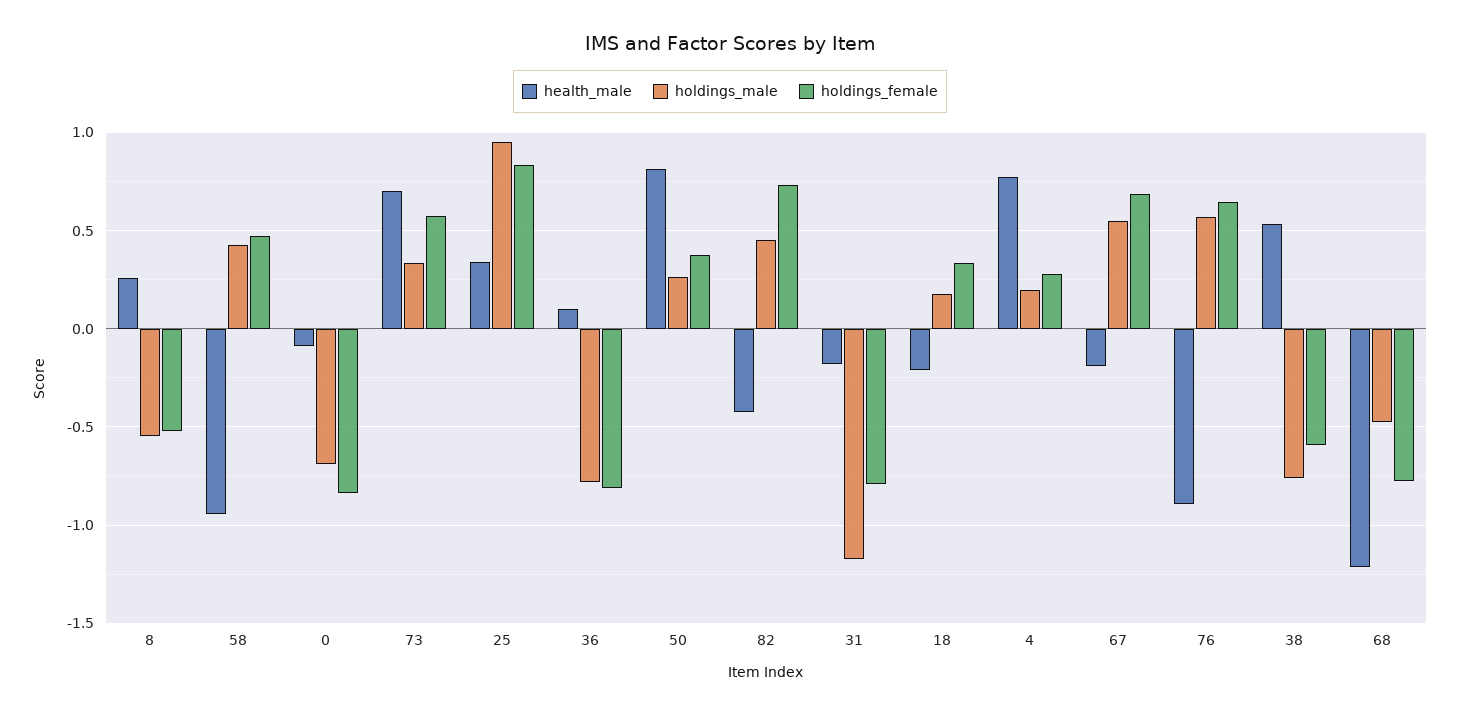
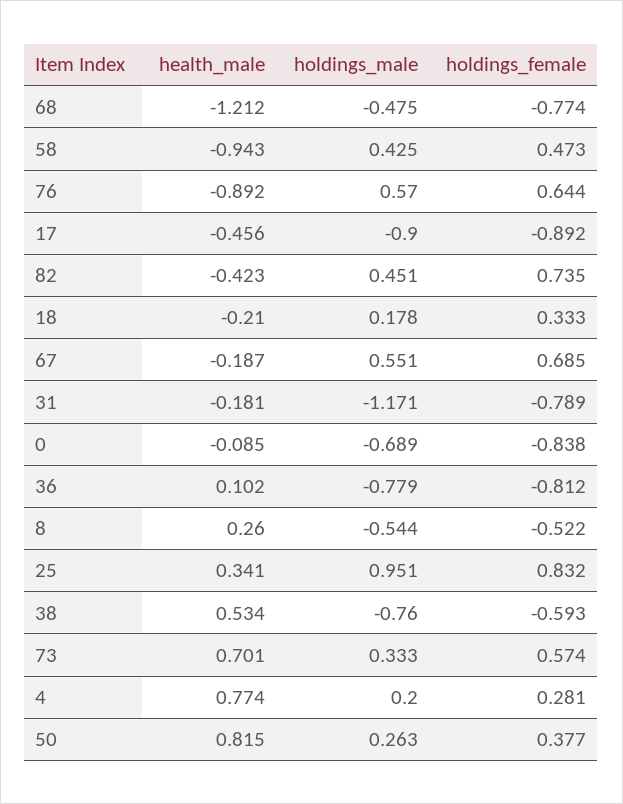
health_male, 17: none -> -0.456
holdings_male, 17: none -> -0.9
holdings_female, 17: none -> -0.892

